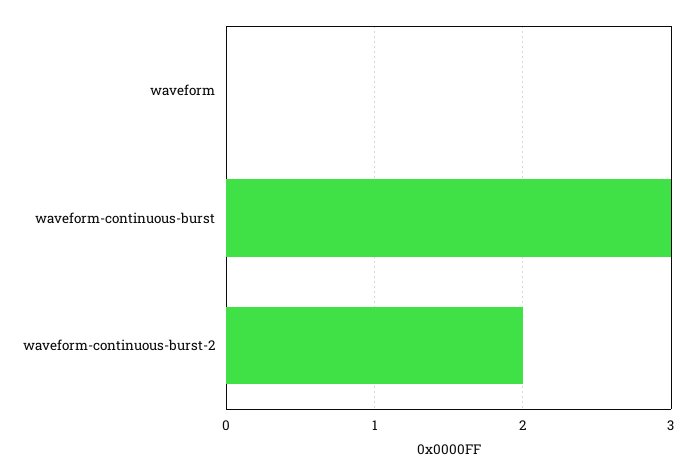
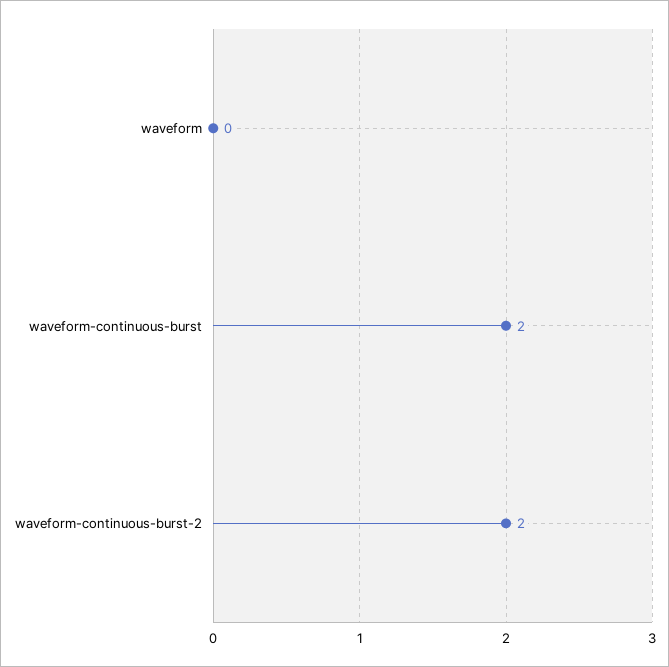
waveform-continuous-burst: 3 -> 2

